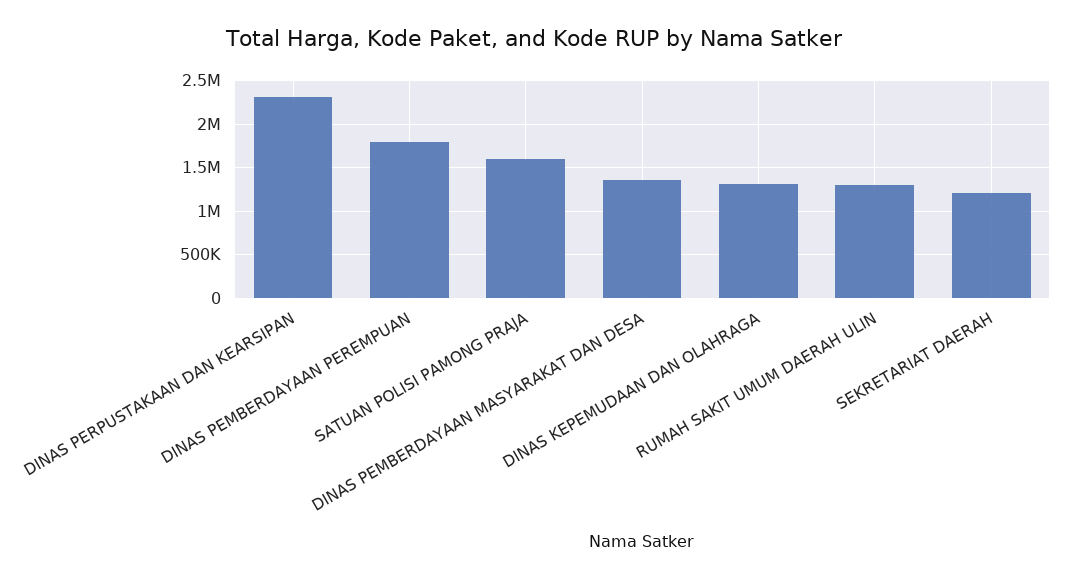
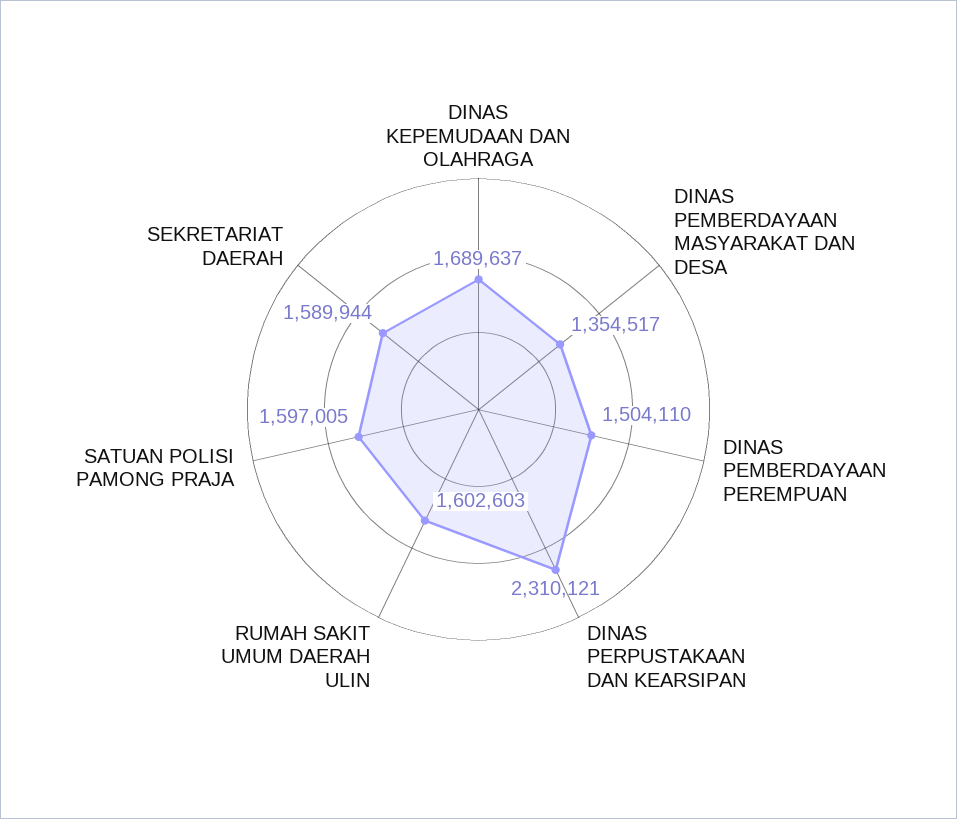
DINAS PEMBERDAYAAN PEREMPUAN: 1800000 -> 1504110
DINAS KEPEMUDAAN DAN OLAHRAGA: 1300000 -> 1689637
RUMAH SAKIT UMUM DAERAH ULIN: 1300000 -> 1602603
SEKRETARIAT DAERAH: 1200000 -> 1589944

